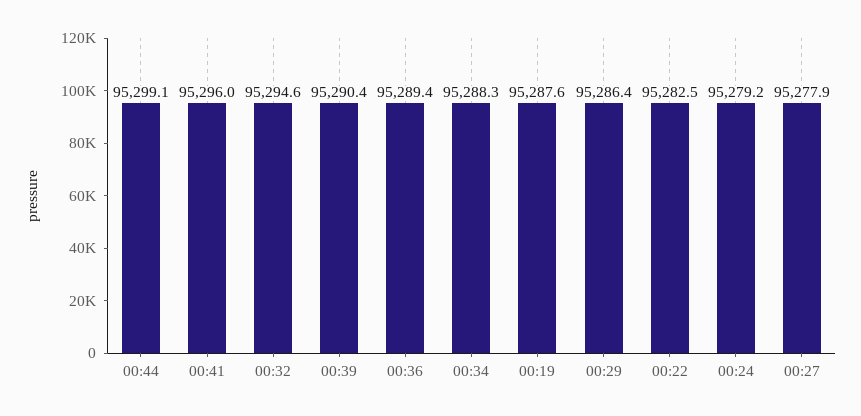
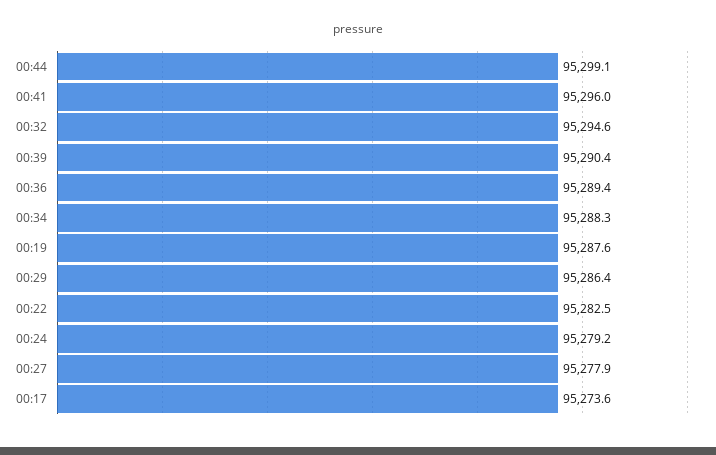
00:17: none -> 95273.6

